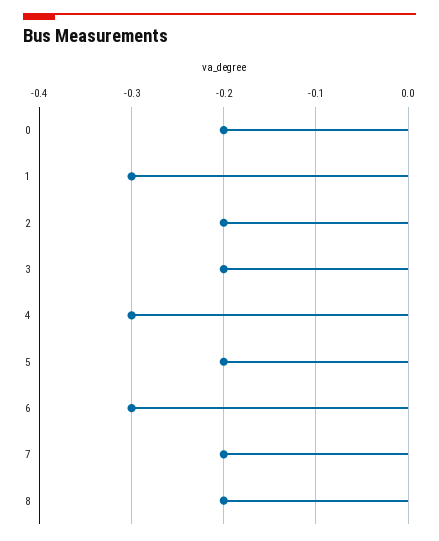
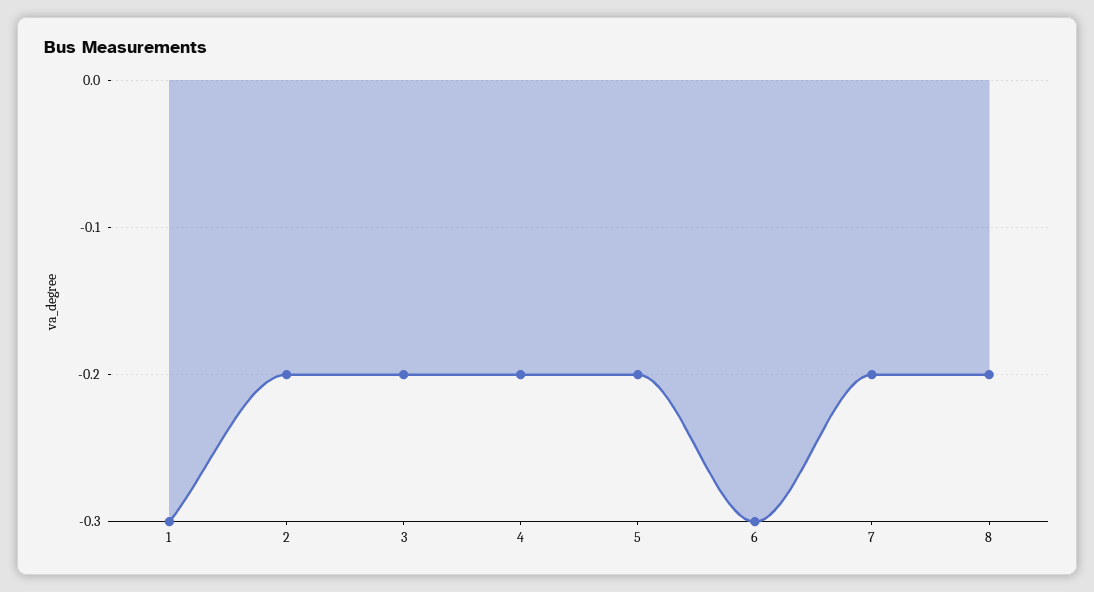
0: -0.2 -> none
4: -0.3 -> -0.2

